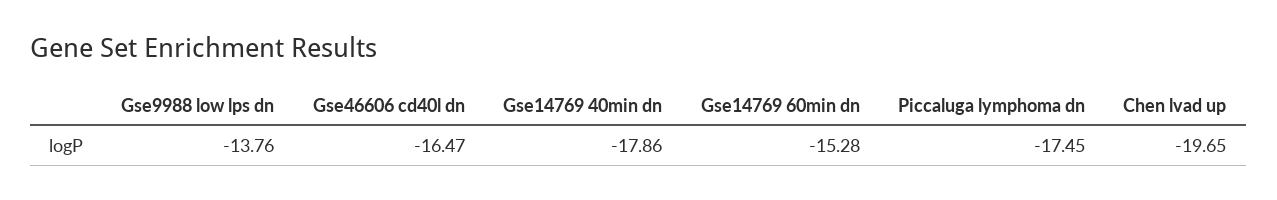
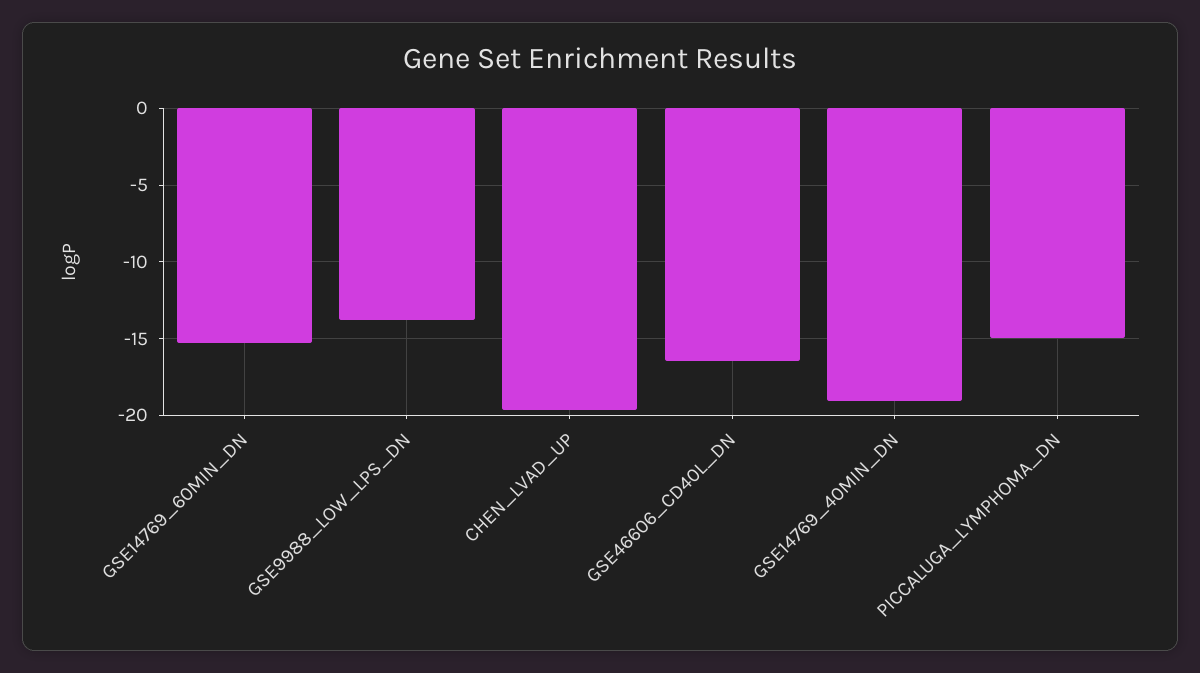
Gse14769 40min dn: -17.86 -> -19
Piccaluga lymphoma dn: -17.45 -> -15

